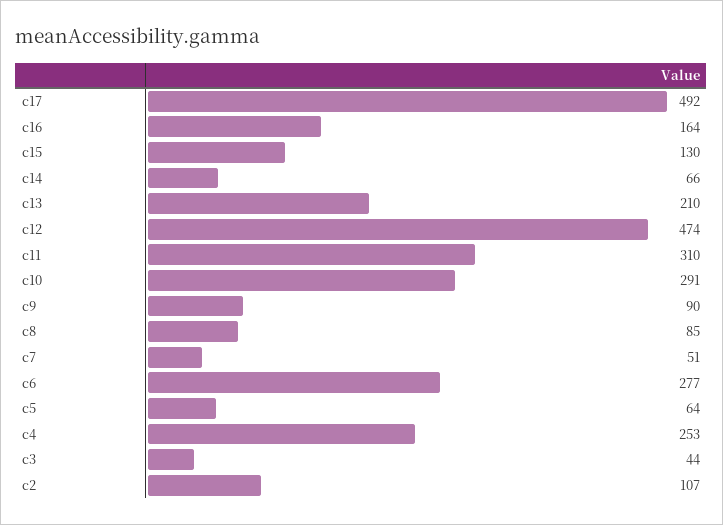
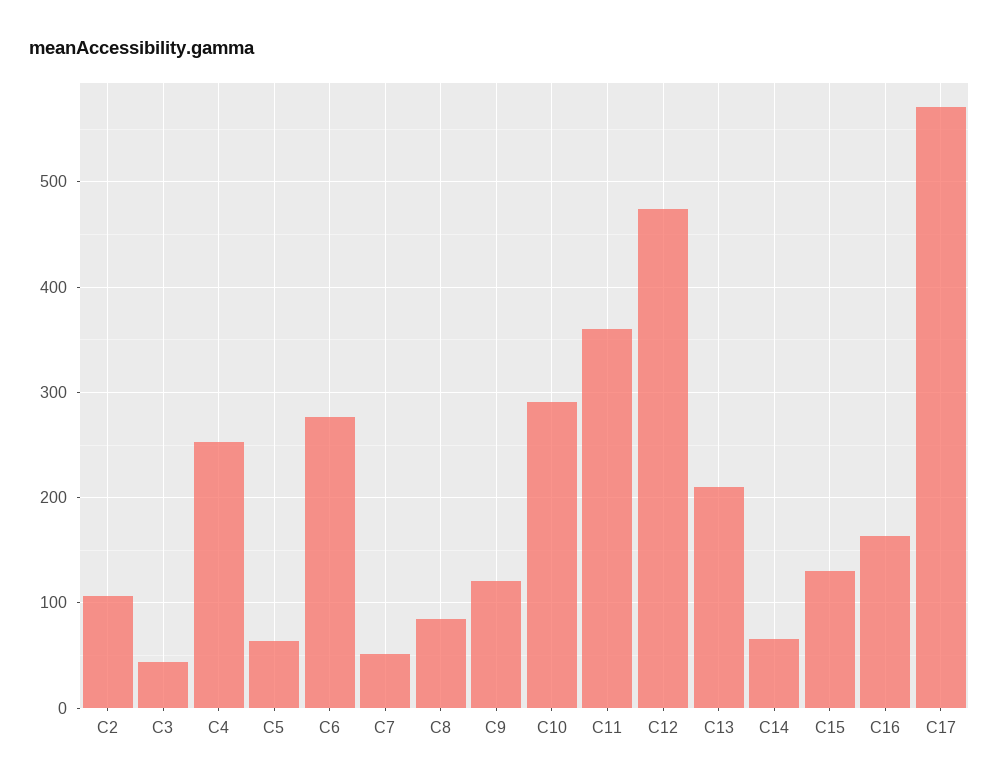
c17: 492 -> 570
c11: 310 -> 360
c9: 90 -> 120

